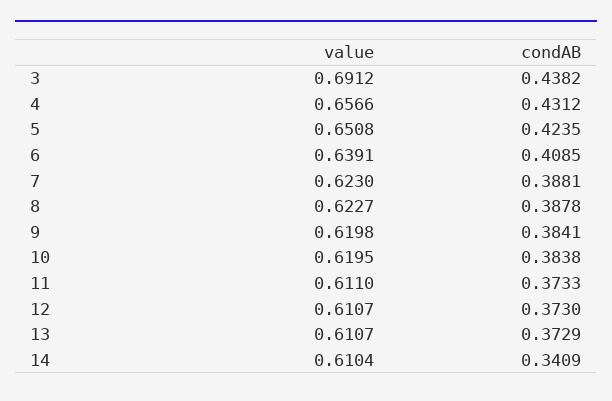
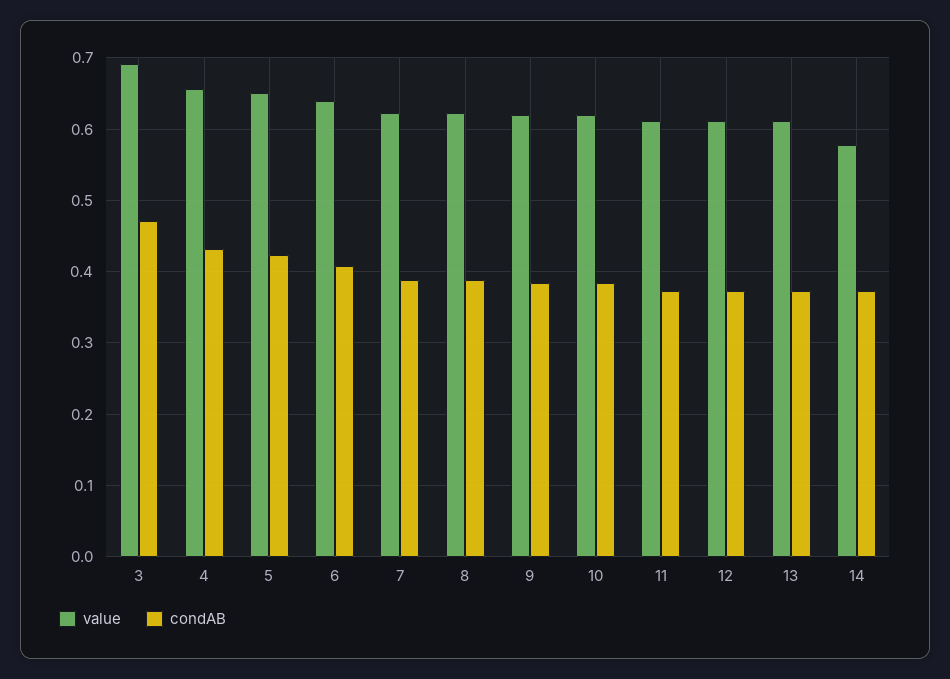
condAB, 3: 0.4382 -> 0.47
value, 14: 0.6104 -> 0.58
condAB, 14: 0.3409 -> 0.37

